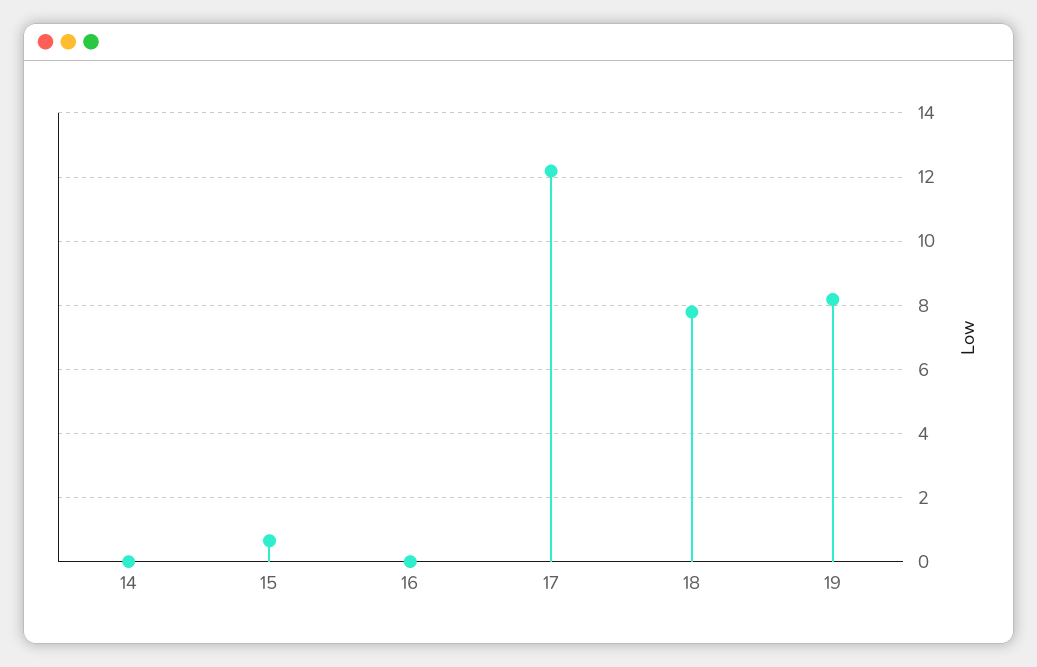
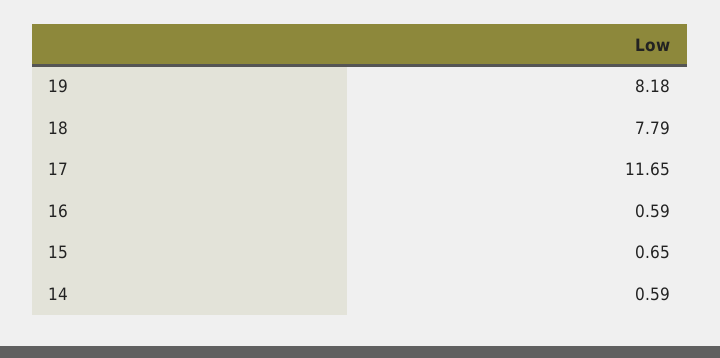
14: 0 -> 0.59
16: 0 -> 0.59
17: 12.2 -> 11.65

